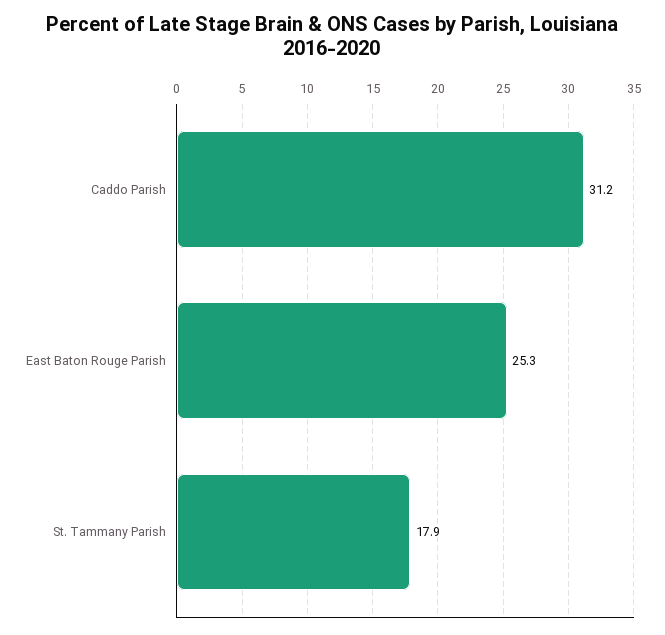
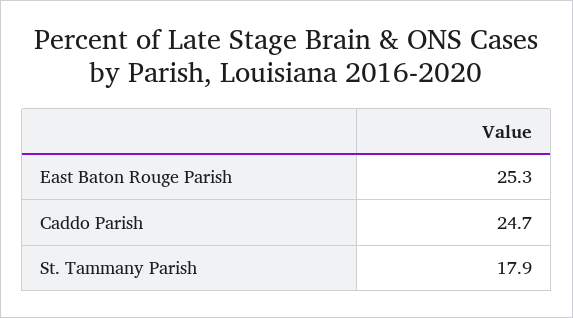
Caddo Parish: 31.2 -> 24.7

